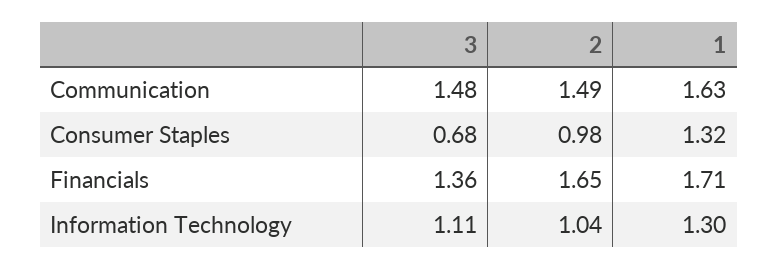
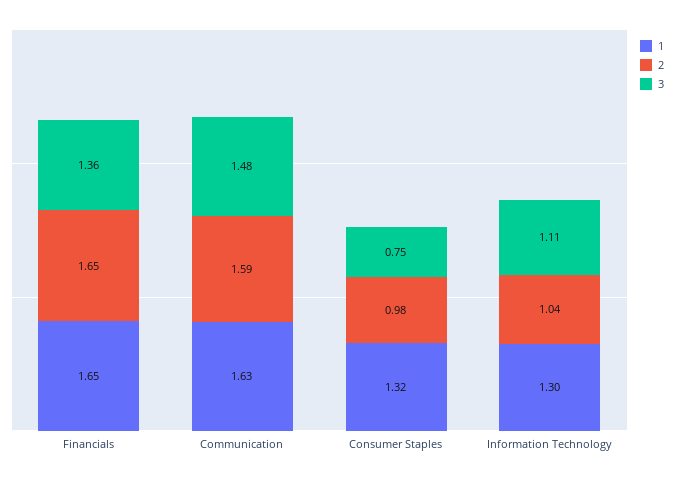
2, Communication: 1.49 -> 1.59
3, Consumer Staples: 0.68 -> 0.75
1, Financials: 1.71 -> 1.65

